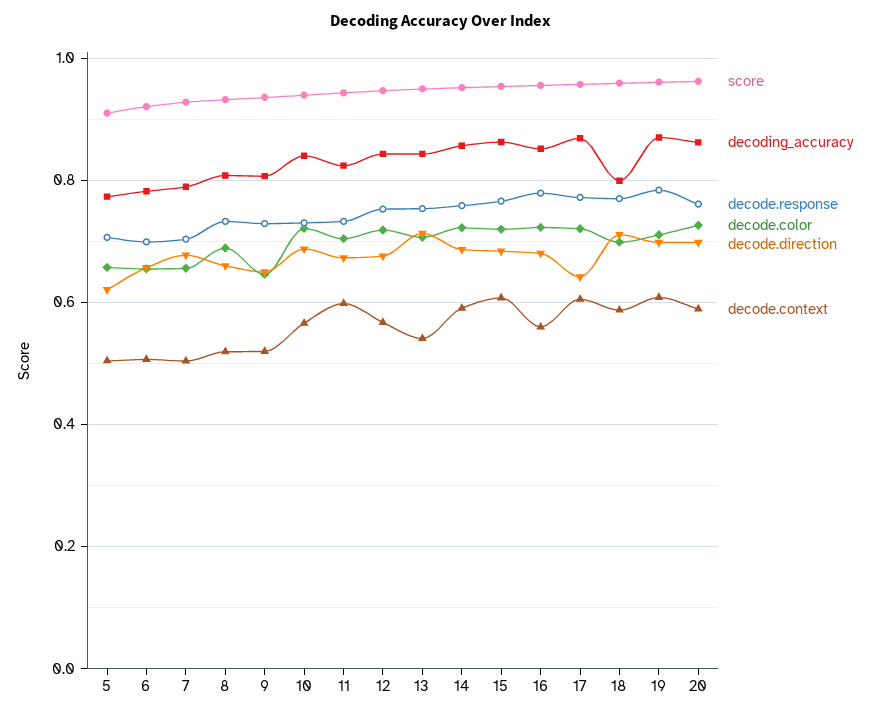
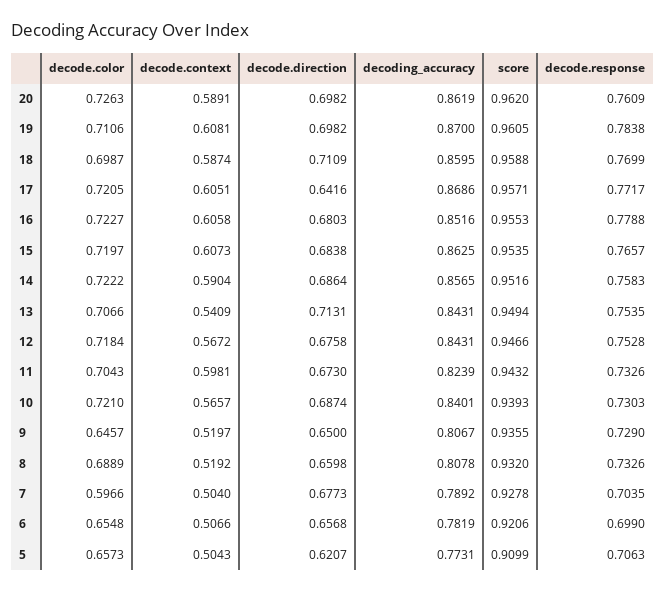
decode.color, 7: 0.66 -> 0.5966
decode.context, 16: 0.56 -> 0.6058
decoding_accuracy, 18: 0.8 -> 0.8595

